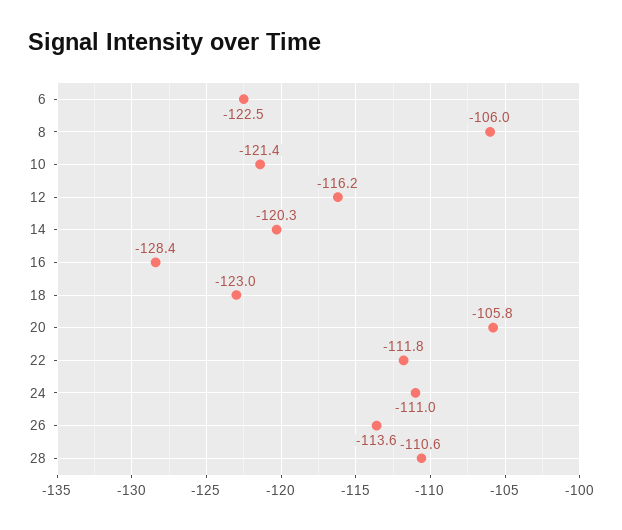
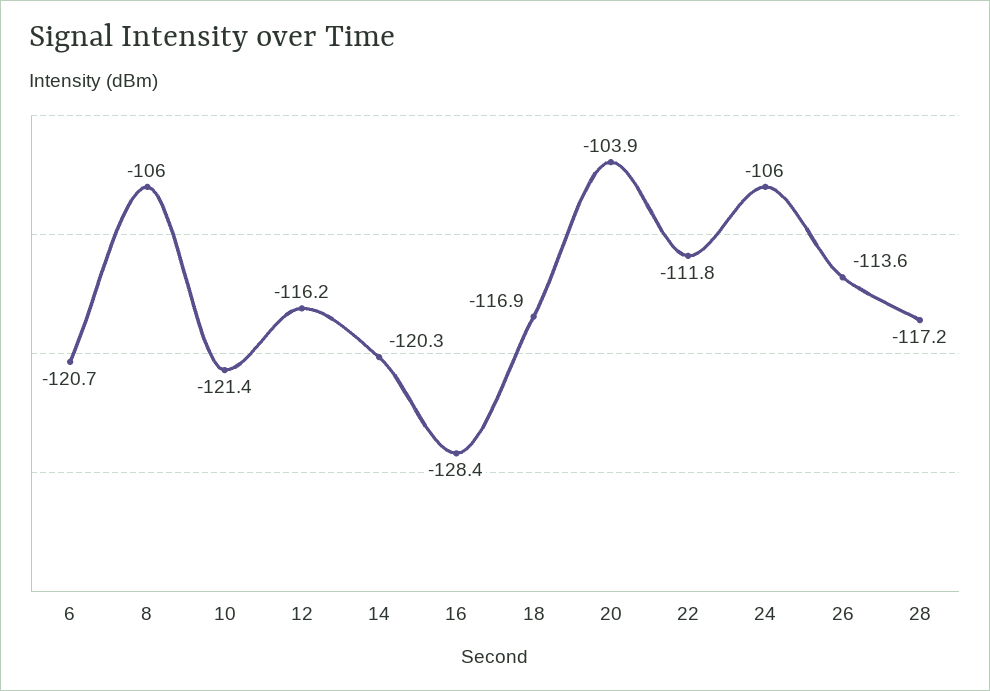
6: -122.5 -> -120.7
18: -123 -> -116.9
20: -105.8 -> -103.9
24: -111 -> -106
28: -110.6 -> -117.2

